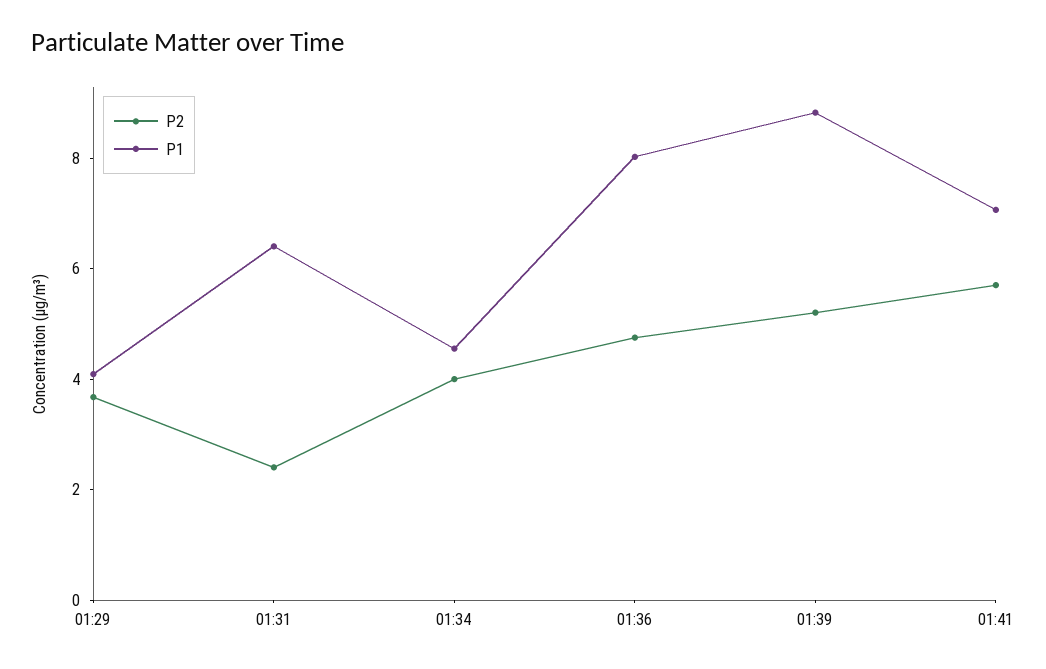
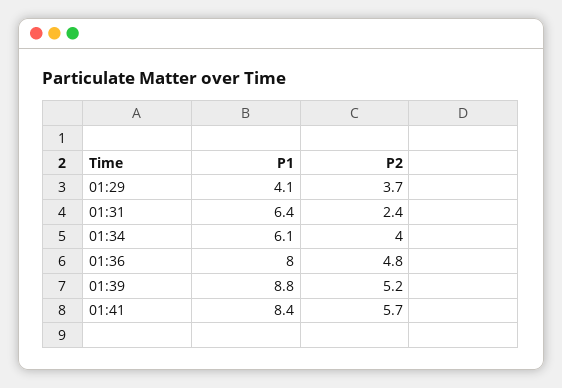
P1, 01:34: 4.5 -> 6.1
P1, 01:41: 7 -> 8.4

